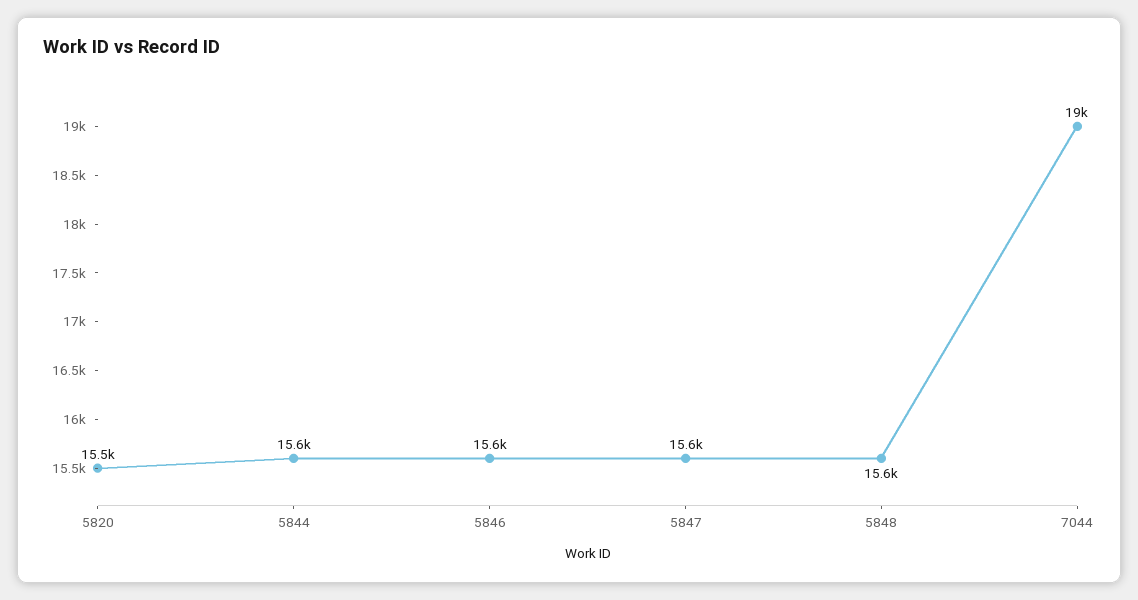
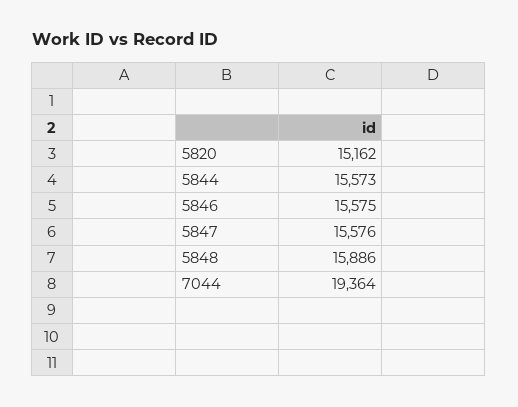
5820: 15500 -> 15162
5848: 15600 -> 15886
7044: 19000 -> 19364

